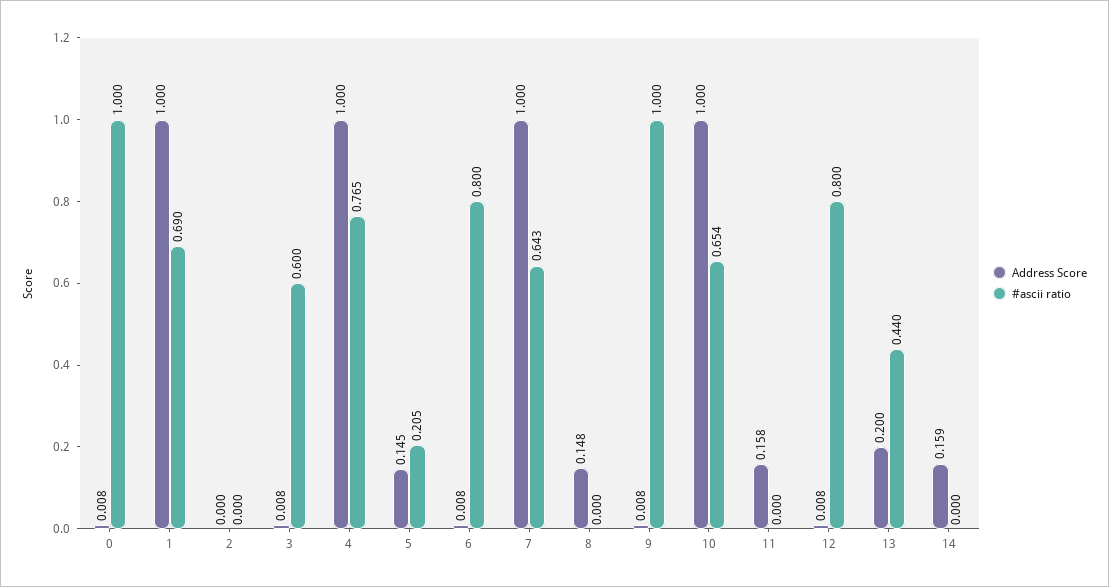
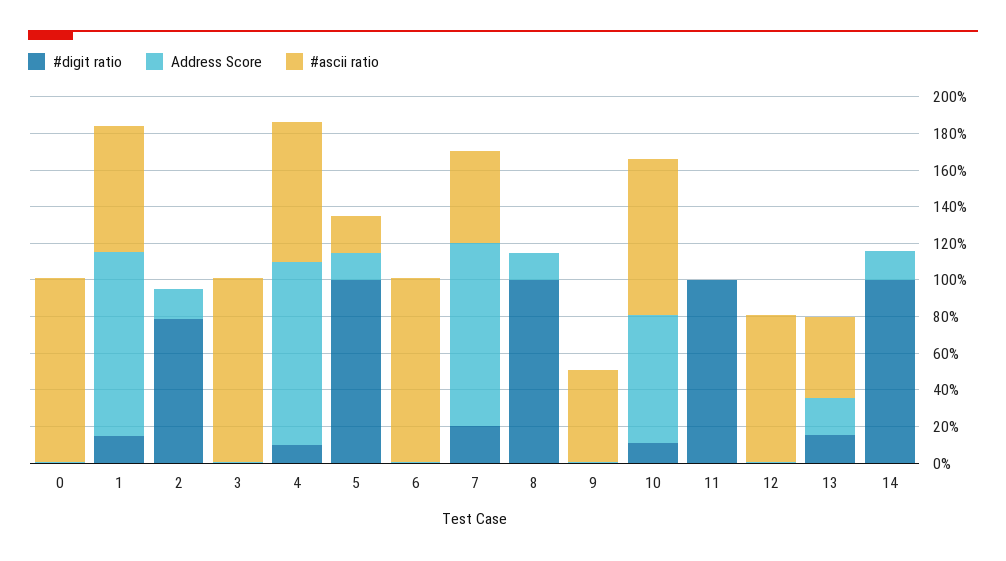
Address Score, 2: 0 -> 0.15
#ascii ratio, 3: 0.6 -> 1
#ascii ratio, 6: 0.8 -> 1
#ascii ratio, 7: 0.643 -> 0.5
#ascii ratio, 9: 1 -> 0.5
Address Score, 10: 1 -> 0.7
#ascii ratio, 10: 0.654 -> 0.85
Address Score, 11: 0.158 -> 0
#digit ratio, 0: none -> 0
#digit ratio, 1: none -> 0.15
#digit ratio, 2: none -> 0.8
#digit ratio, 3: none -> 0
#digit ratio, 4: none -> 0.1
#digit ratio, 5: none -> 1
#digit ratio, 6: none -> 0
#digit ratio, 7: none -> 0.2
#digit ratio, 8: none -> 1
#digit ratio, 9: none -> 0
#digit ratio, 10: none -> 0.1
#digit ratio, 11: none -> 1
#digit ratio, 12: none -> 0
#digit ratio, 13: none -> 0.15
#digit ratio, 14: none -> 1

